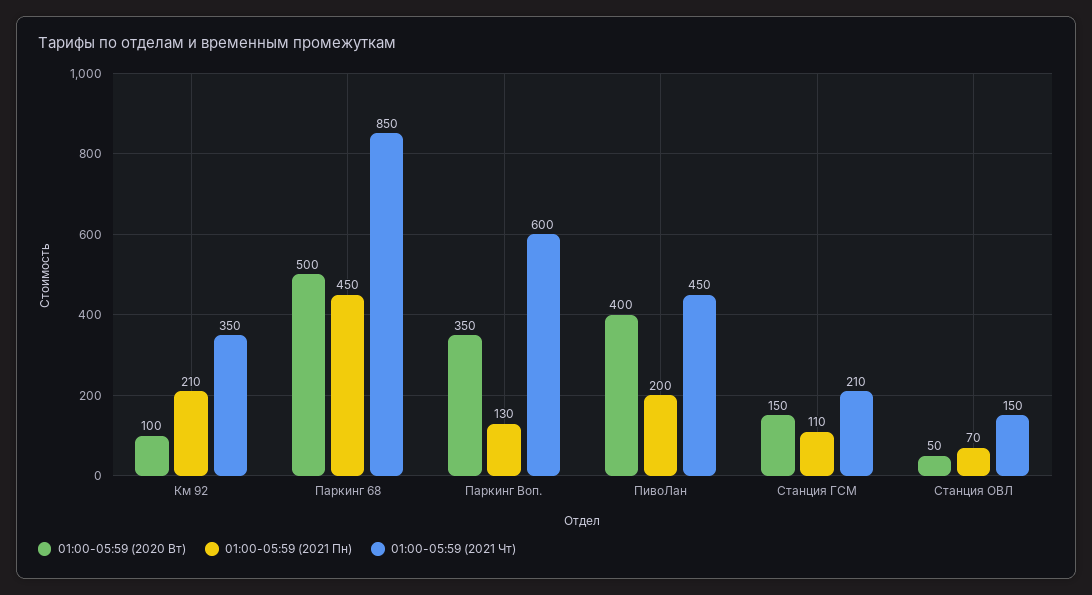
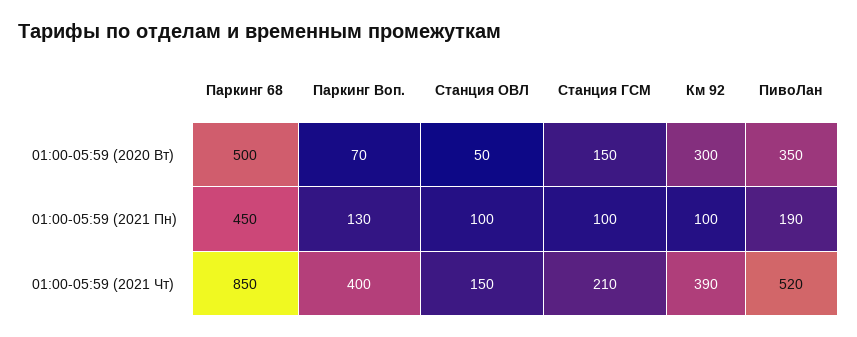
01:00-05:59 (2020 Вт), Км 92: 100 -> 300
01:00-05:59 (2021 Пн), Км 92: 210 -> 100
01:00-05:59 (2021 Чт), Км 92: 350 -> 390
01:00-05:59 (2020 Вт), Паркинг Воп.: 350 -> 70
01:00-05:59 (2021 Чт), Паркинг Воп.: 600 -> 400
01:00-05:59 (2020 Вт), ПивоЛан: 400 -> 350
01:00-05:59 (2021 Пн), ПивоЛан: 200 -> 190
01:00-05:59 (2021 Чт), ПивоЛан: 450 -> 520
01:00-05:59 (2021 Пн), Станция ГСМ: 110 -> 100
01:00-05:59 (2021 Пн), Станция ОВЛ: 70 -> 100

